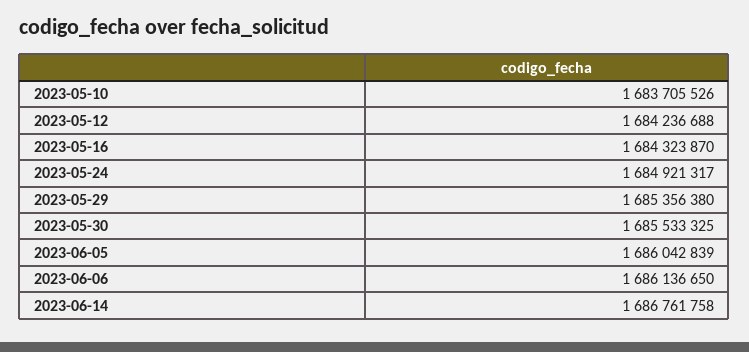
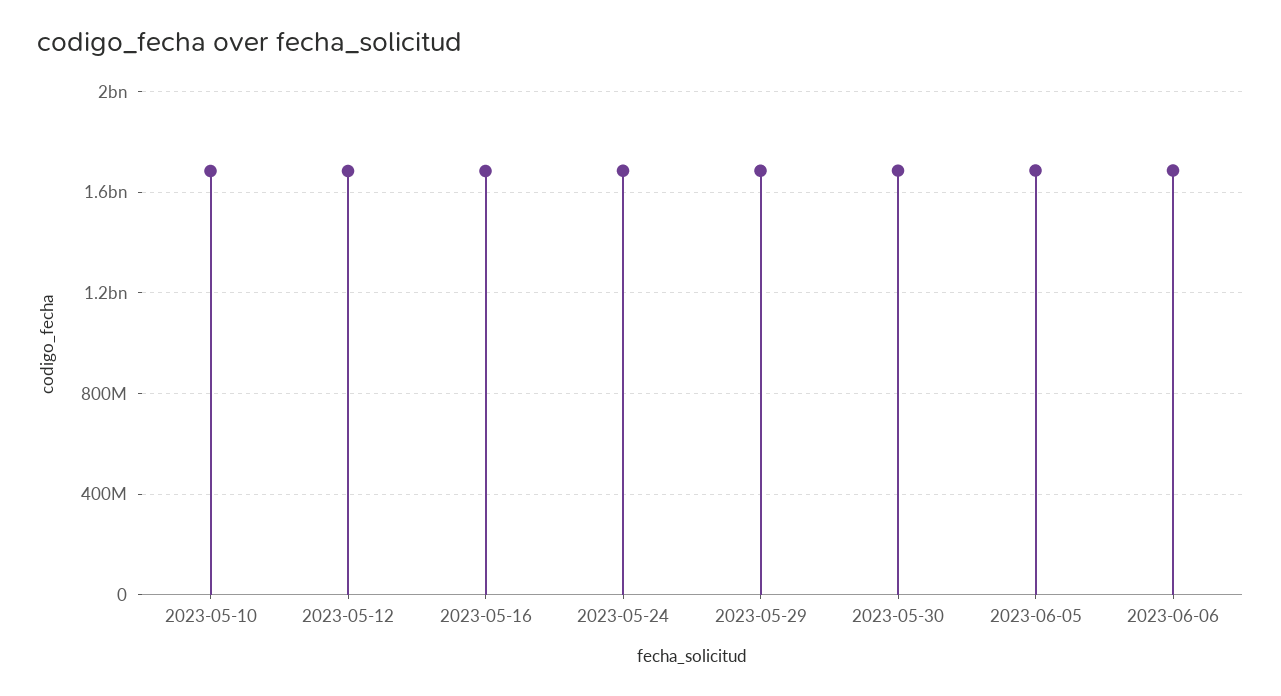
2023-06-14: 1686761758 -> none

